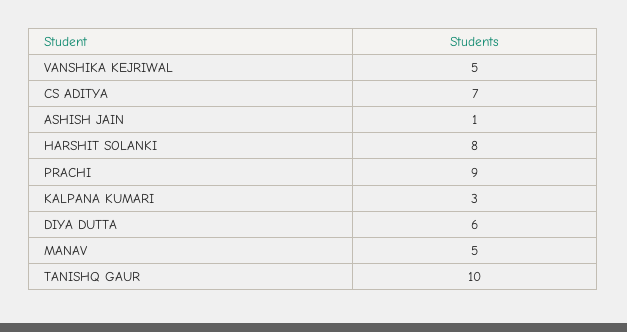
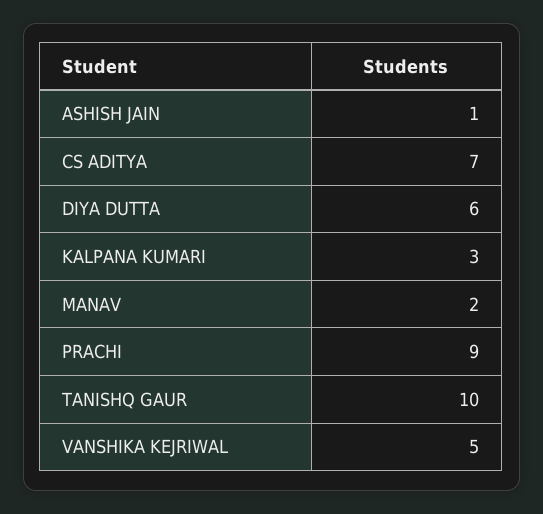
HARSHIT SOLANKI: 8 -> none
MANAV: 5 -> 2

